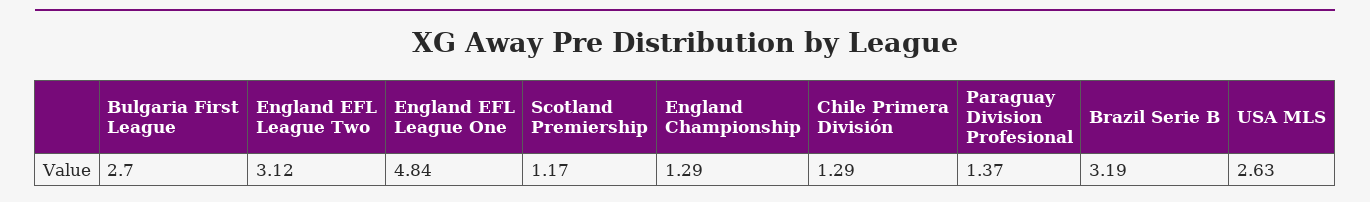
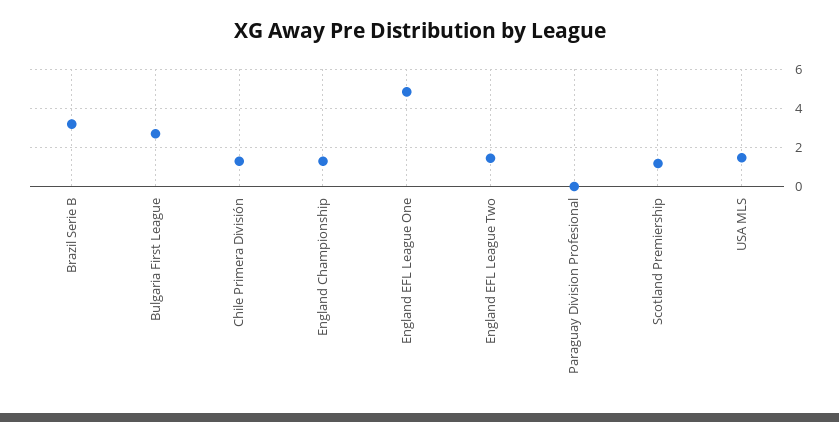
England EFL League Two: 3.12 -> 1.5
Paraguay Division Profesional: 1.37 -> 0
USA MLS: 2.63 -> 1.5

